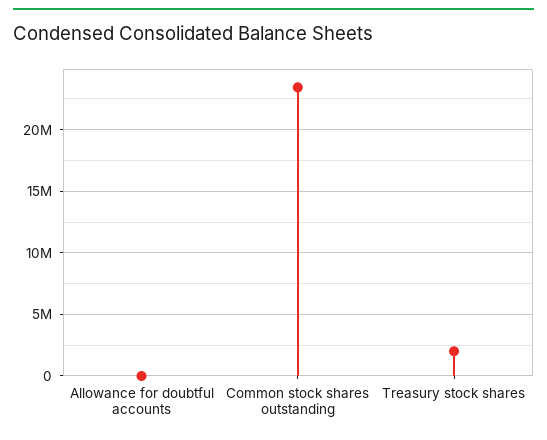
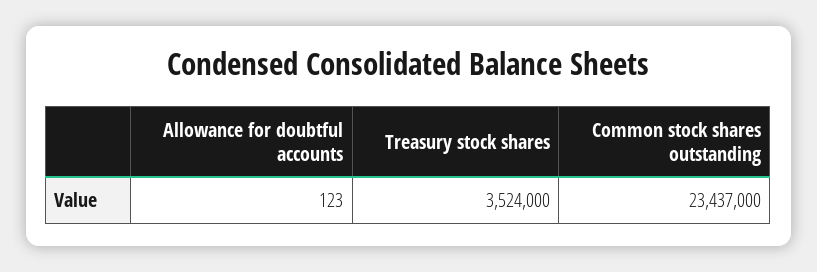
Treasury stock shares: 2000000 -> 3524000

